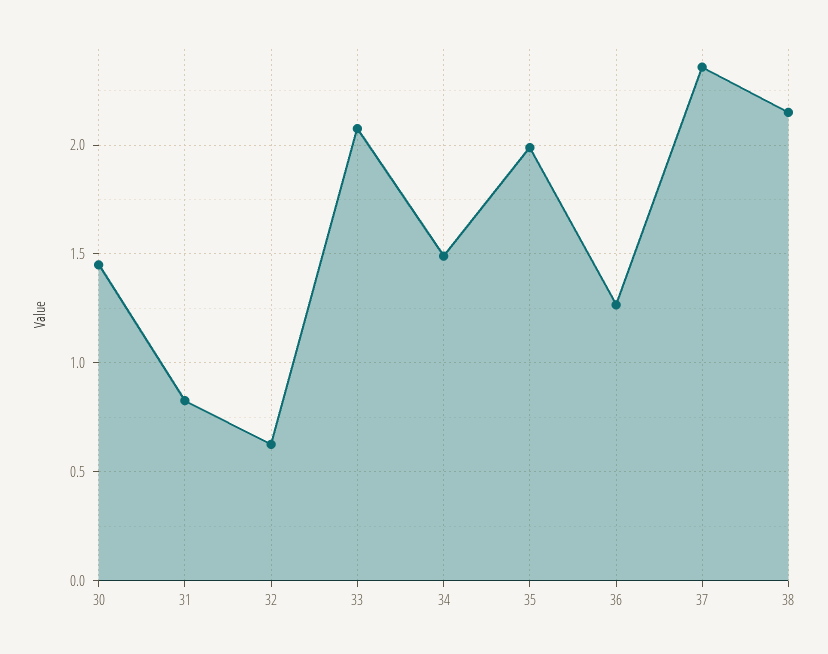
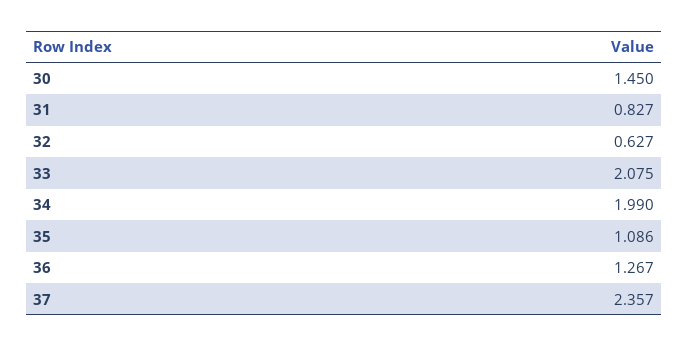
34: 1.5 -> 1.99
35: 2 -> 1.086
38: 2.15 -> none

